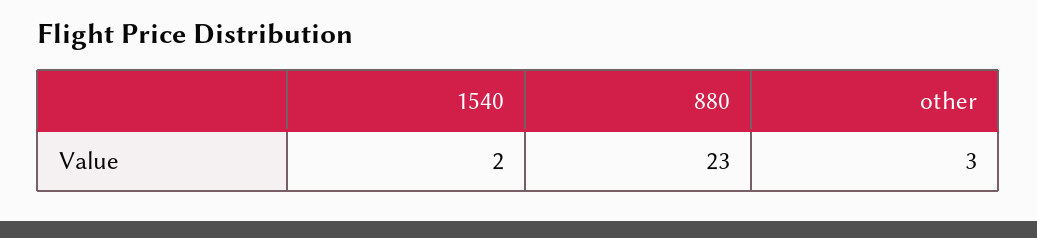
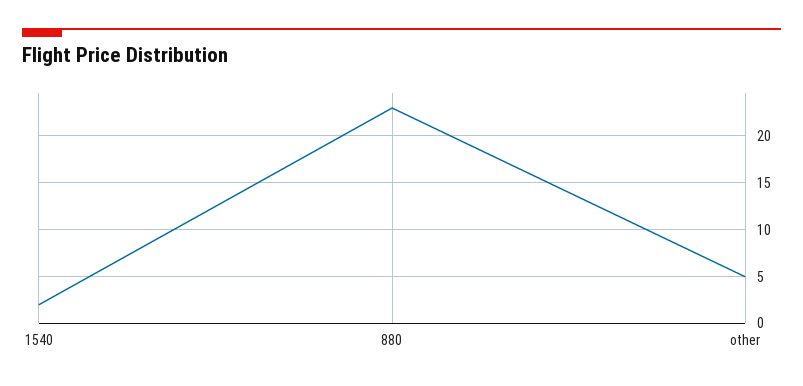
other: 3 -> 5

